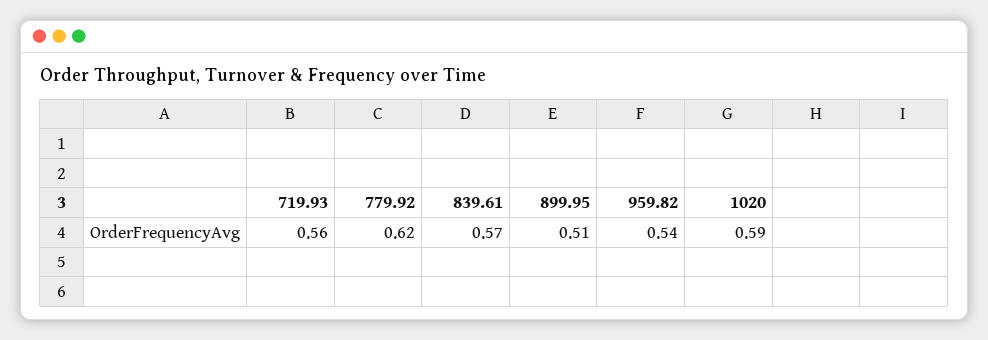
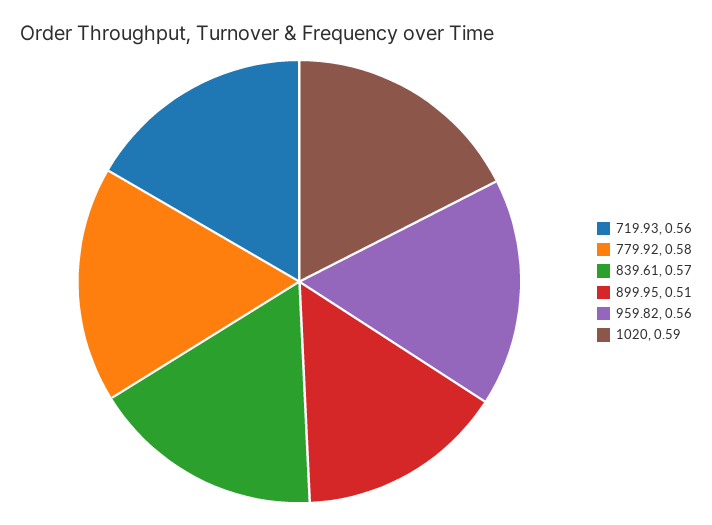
779.92: 0.62 -> 0.58
959.82: 0.54 -> 0.56

